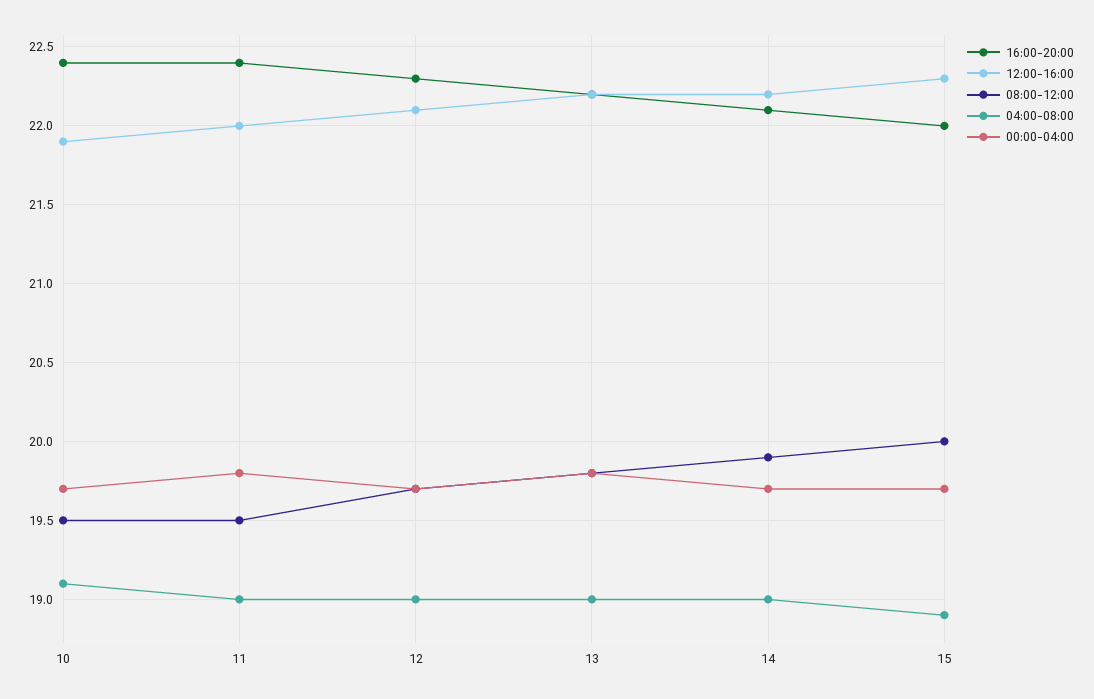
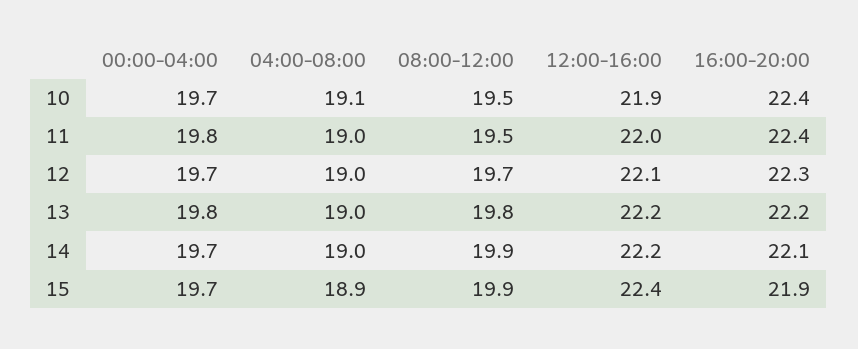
16:00-20:00, 15: 22 -> 21.9
12:00-16:00, 15: 22.3 -> 22.4
08:00-12:00, 15: 20 -> 19.9

